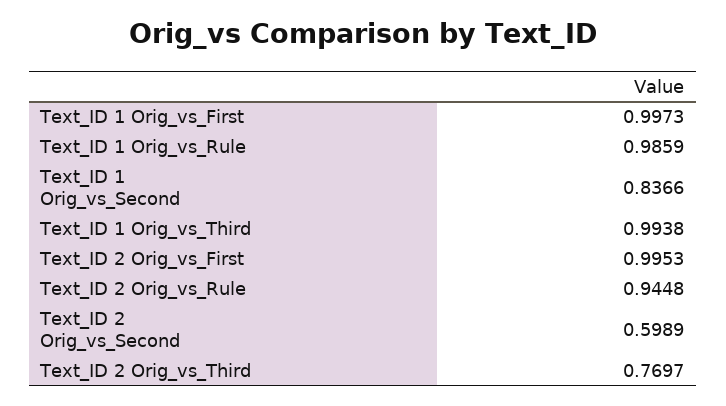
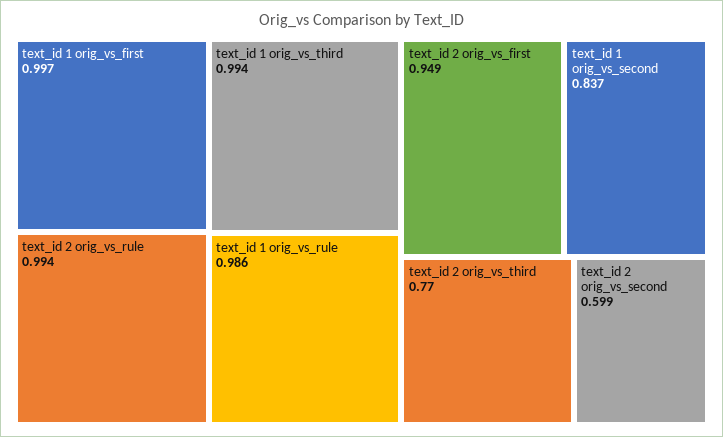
Text_ID 2 Orig_vs_First: 0.9953 -> 0.949
Text_ID 2 Orig_vs_Rule: 0.9448 -> 0.994

